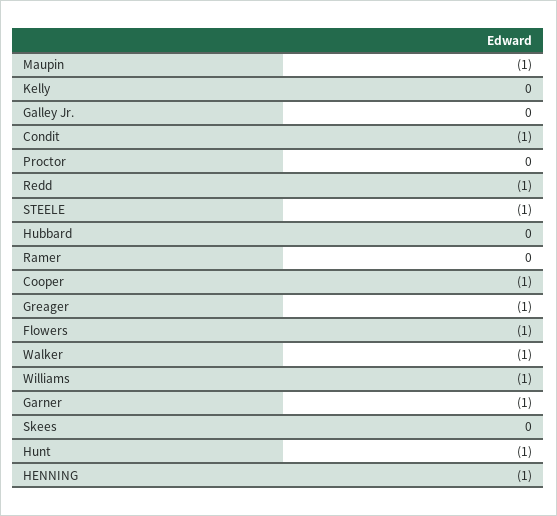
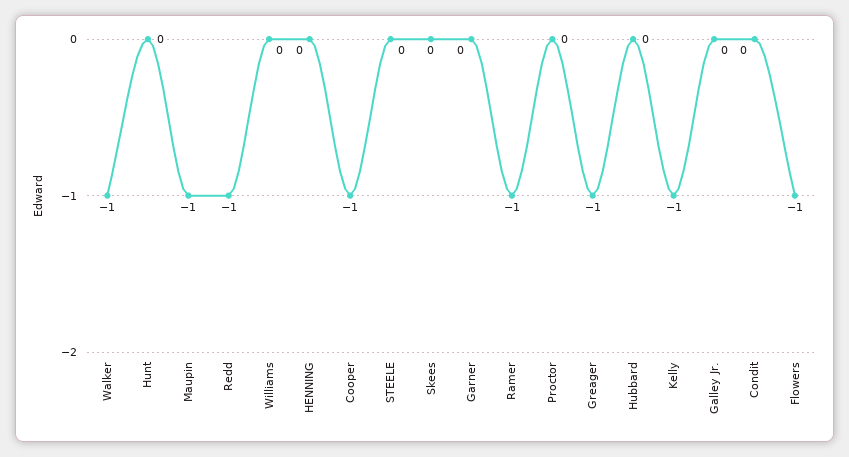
Kelly: 0 -> -1
Condit: -1 -> 0
STEELE: -1 -> 0
Ramer: 0 -> -1
Williams: -1 -> 0
Garner: -1 -> 0
Hunt: -1 -> 0
HENNING: -1 -> 0

